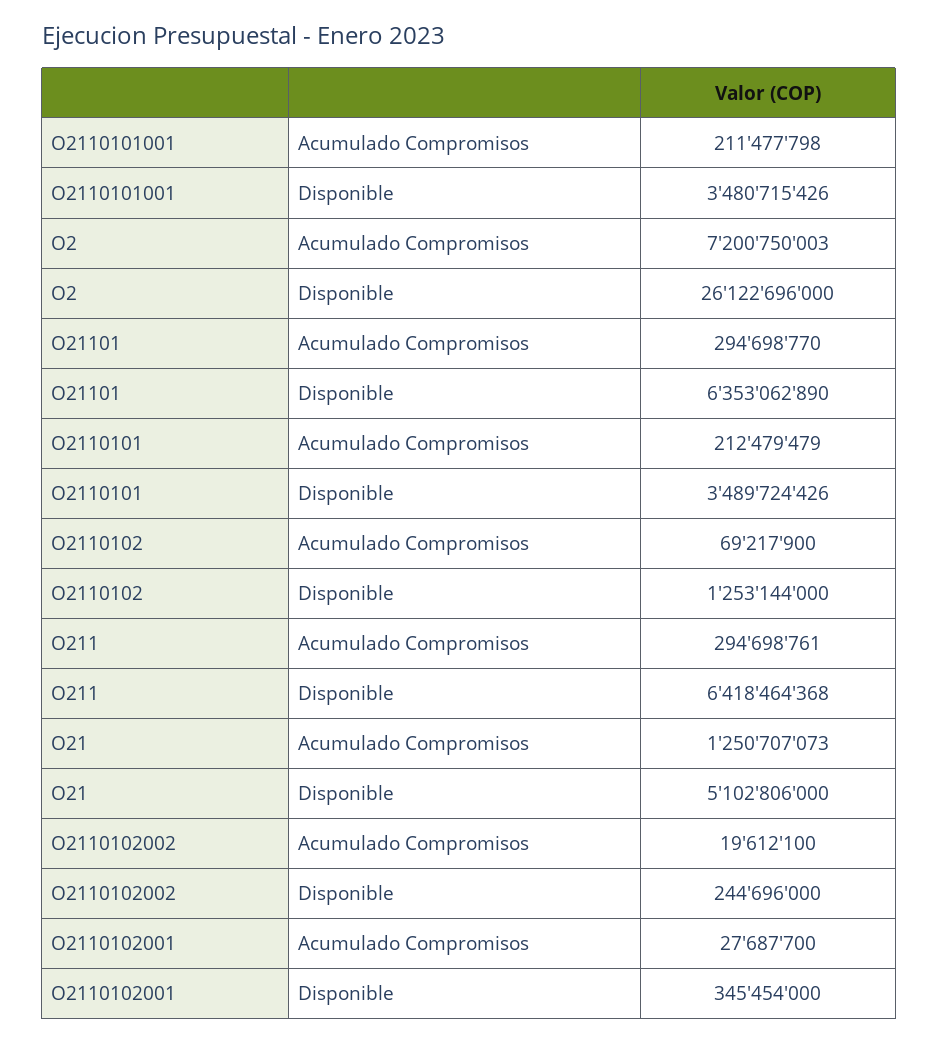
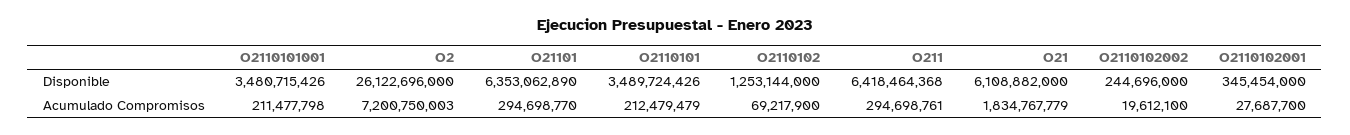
O21, Acumulado Compromisos: 1250707073 -> 1834767779
O21, Disponible: 5102806000 -> 6108882000

